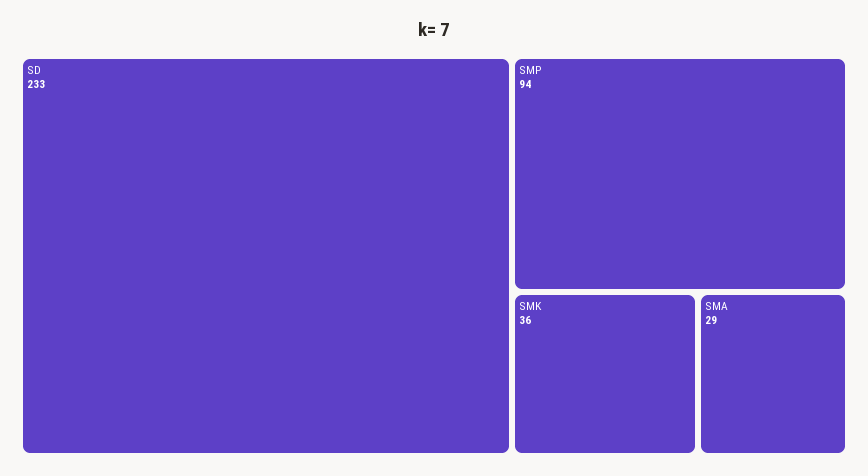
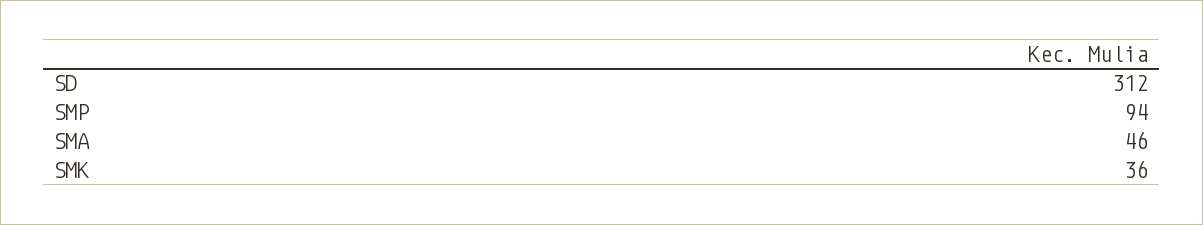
SD: 233 -> 312
SMA: 29 -> 46

